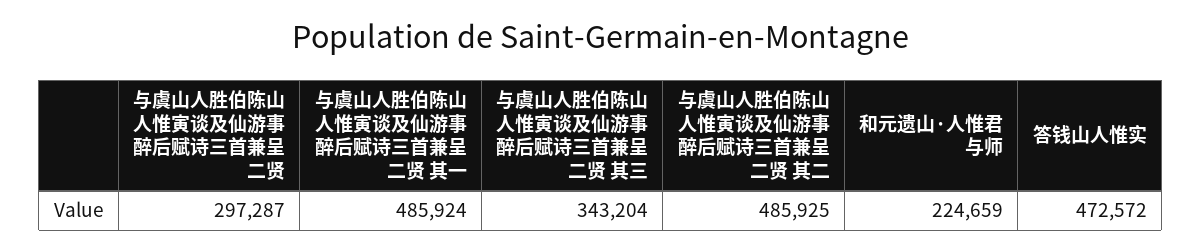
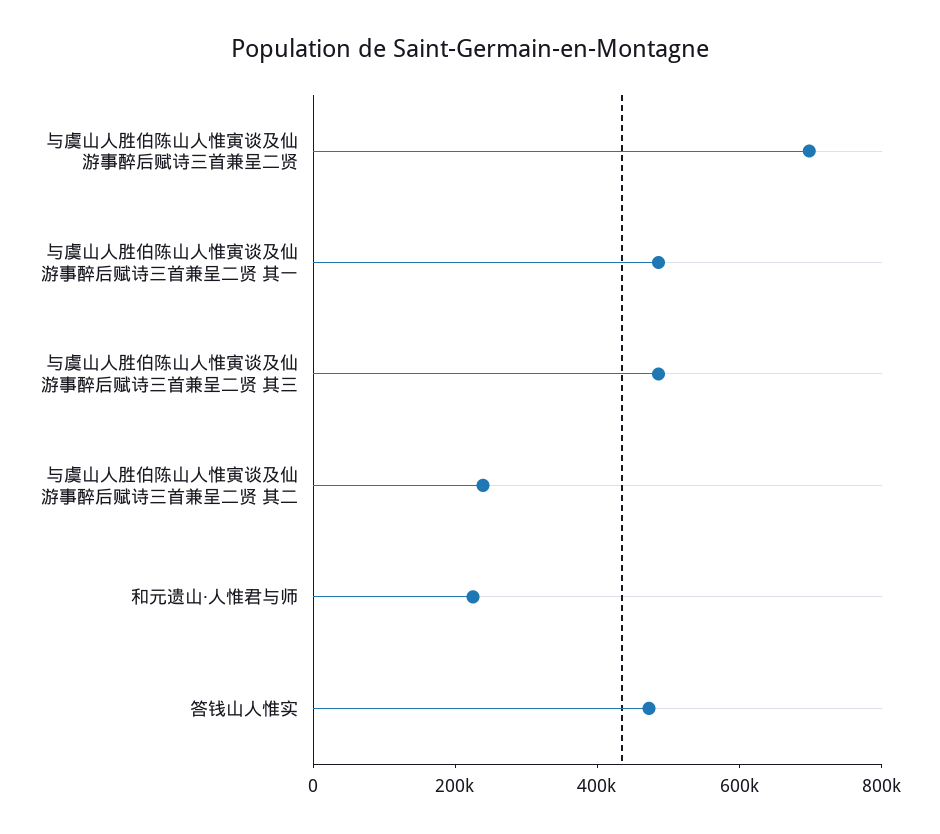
与虞山人胜伯陈山人惟寅谈及仙游事醉后赋诗三首兼呈二贤: 297287 -> 700000
与虞山人胜伯陈山人惟寅谈及仙游事醉后赋诗三首兼呈二贤 其三: 343204 -> 500000
与虞山人胜伯陈山人惟寅谈及仙游事醉后赋诗三首兼呈二贤 其二: 485925 -> 250000

